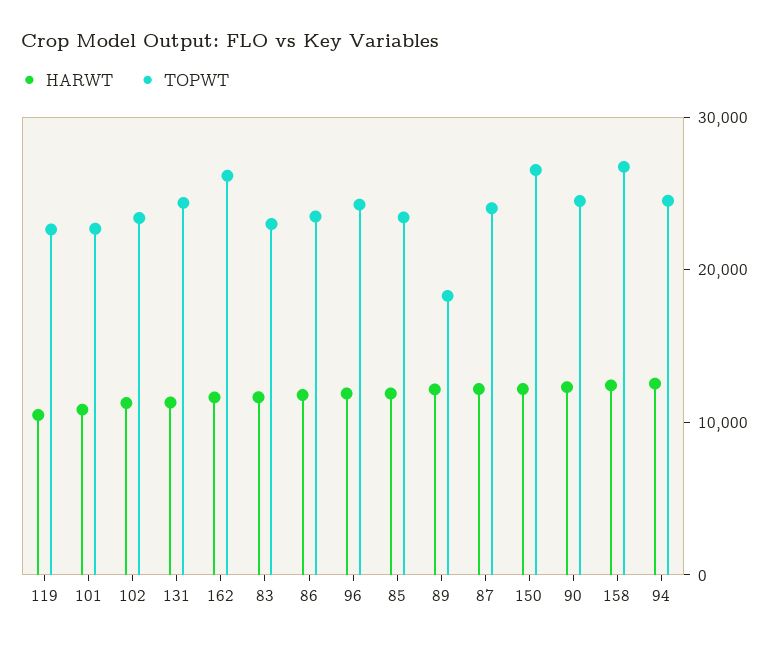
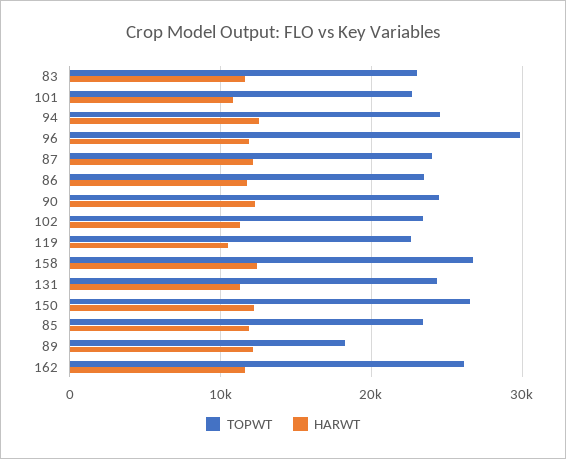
TOPWT, 96: 24000 -> 30000

